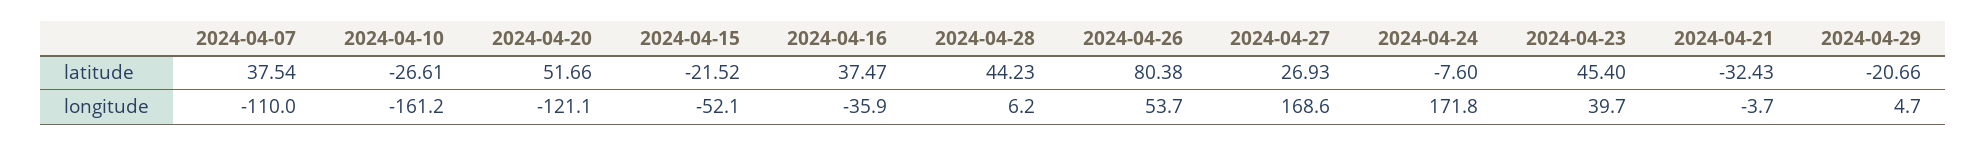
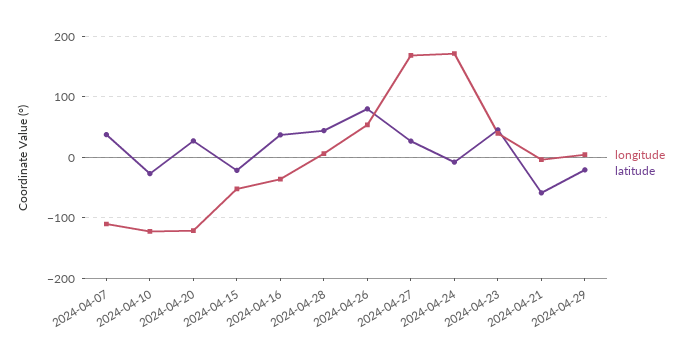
latitude, 2024-04-20: 51.66 -> 30
latitude, 2024-04-21: -32.43 -> -60
longitude, 2024-04-10: -161.2 -> -120

